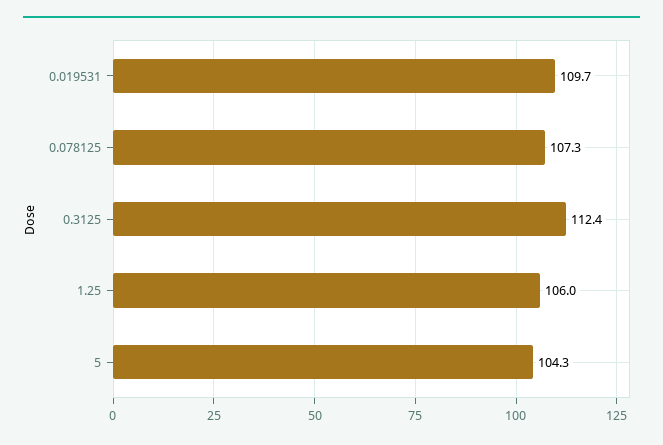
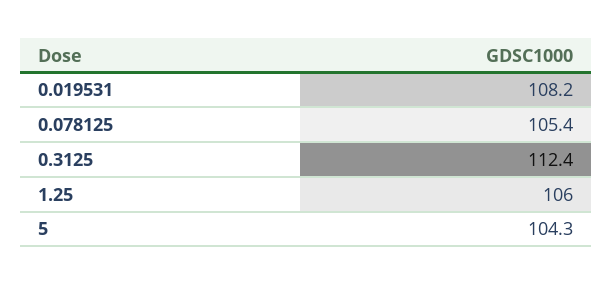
0.019531: 109.7 -> 108.2
0.078125: 107.3 -> 105.4

